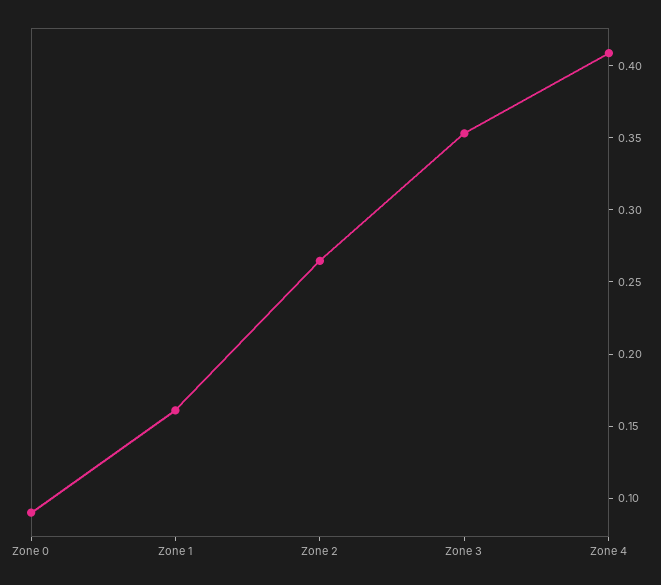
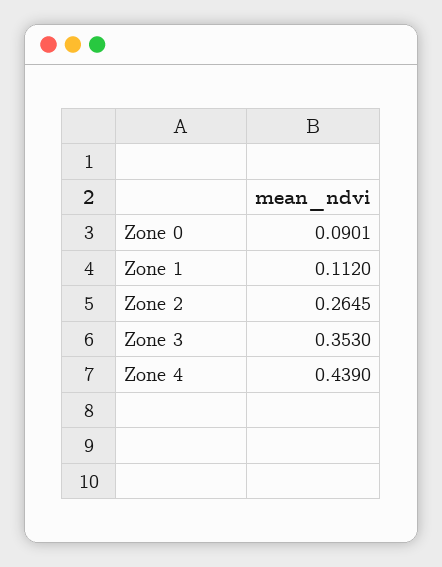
Zone 1: 0.16 -> 0.112
Zone 4: 0.41 -> 0.439

